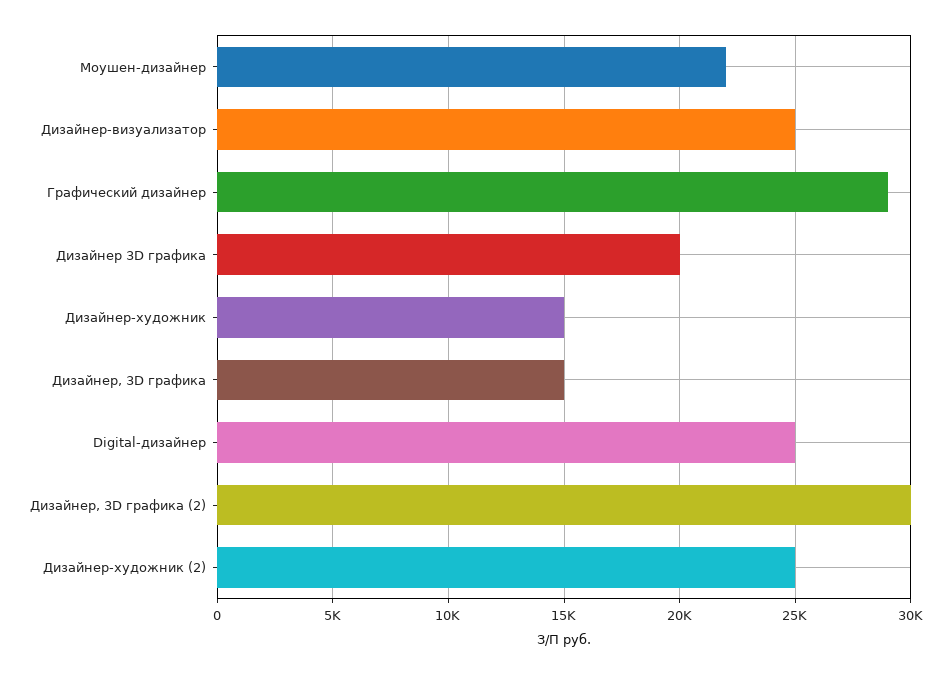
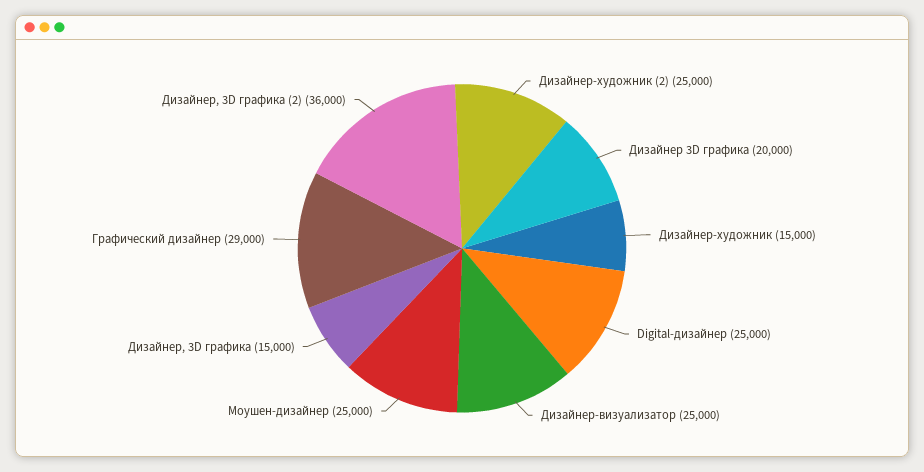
Моушен-дизайнер: 22000 -> 25000
Дизайнер, 3D графика (2): 30000 -> 36000

